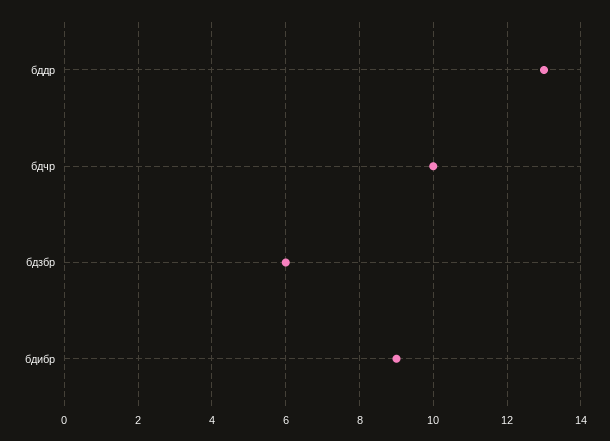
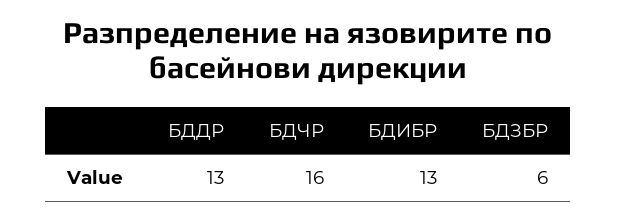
бдчр: 10 -> 16
бдибр: 9 -> 13

